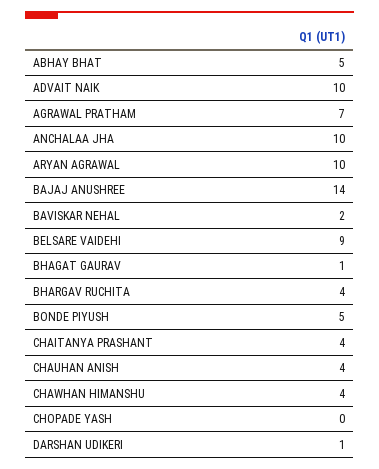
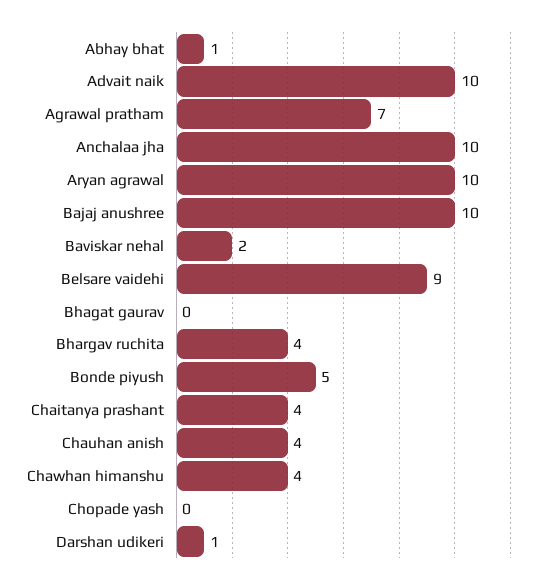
ABHAY BHAT: 5 -> 1
BAJAJ ANUSHREE: 14 -> 10
BHAGAT GAURAV: 1 -> 0

